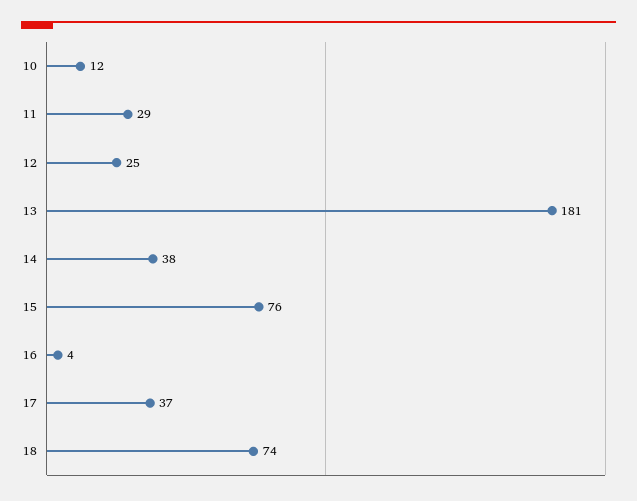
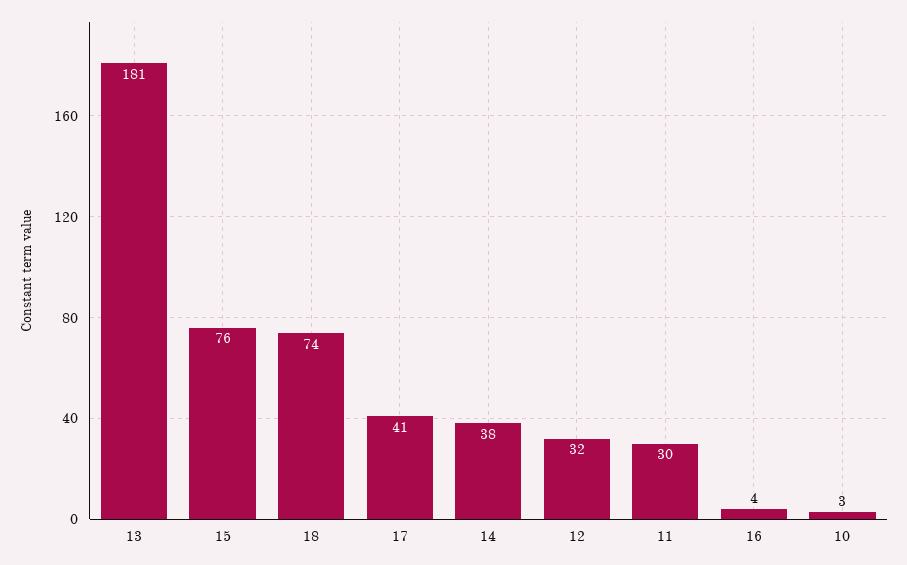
10: 12 -> 3
11: 29 -> 30
12: 25 -> 32
17: 37 -> 41

